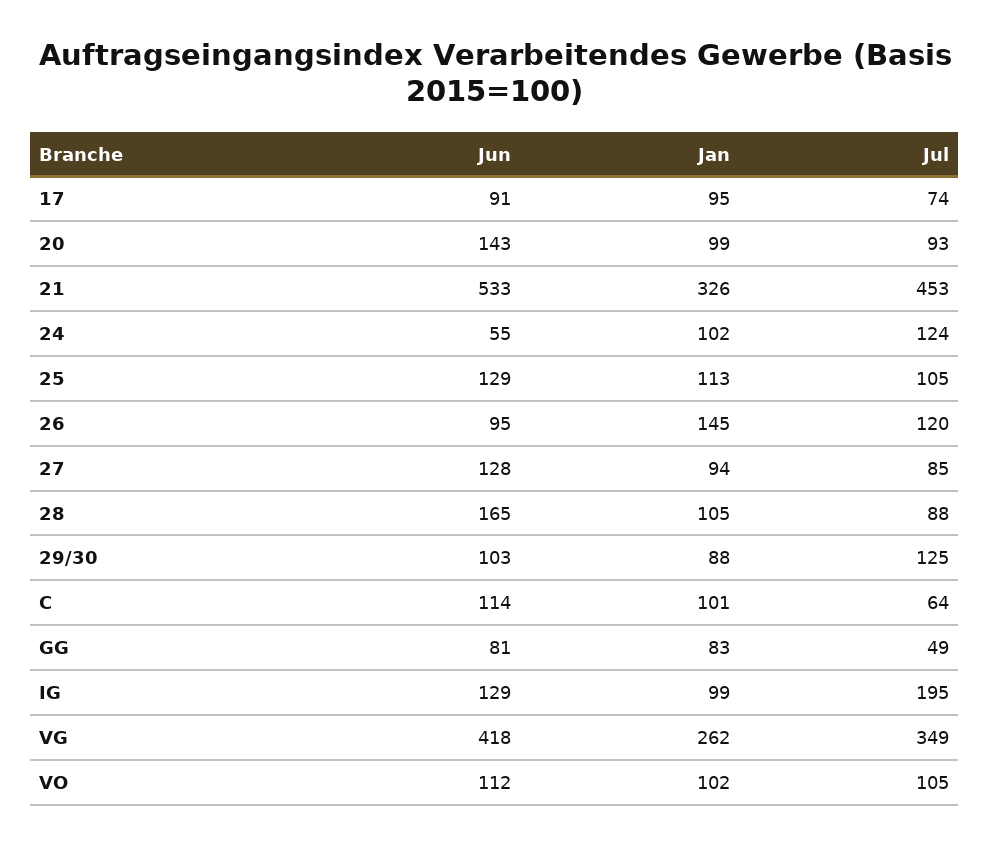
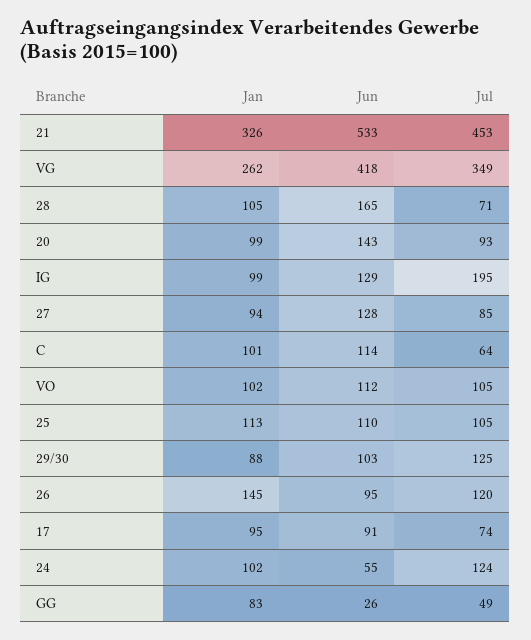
Jun, 25: 129 -> 110
Jul, 28: 88 -> 71
Jun, GG: 81 -> 26

